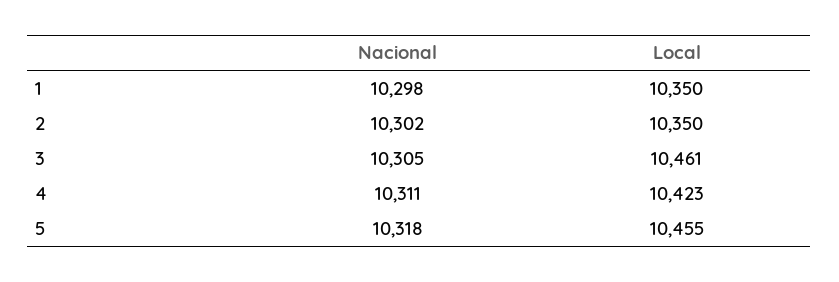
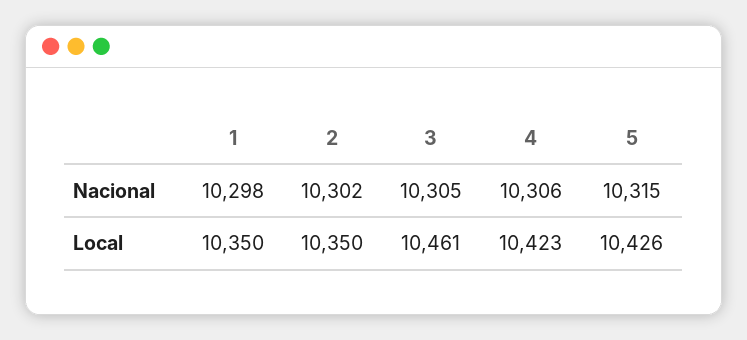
Nacional, 4: 10311 -> 10306
Nacional, 5: 10318 -> 10315
Local, 5: 10455 -> 10426

